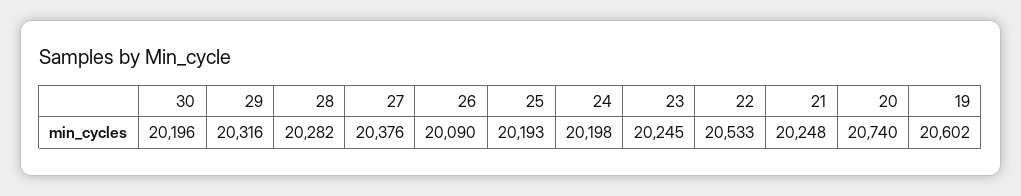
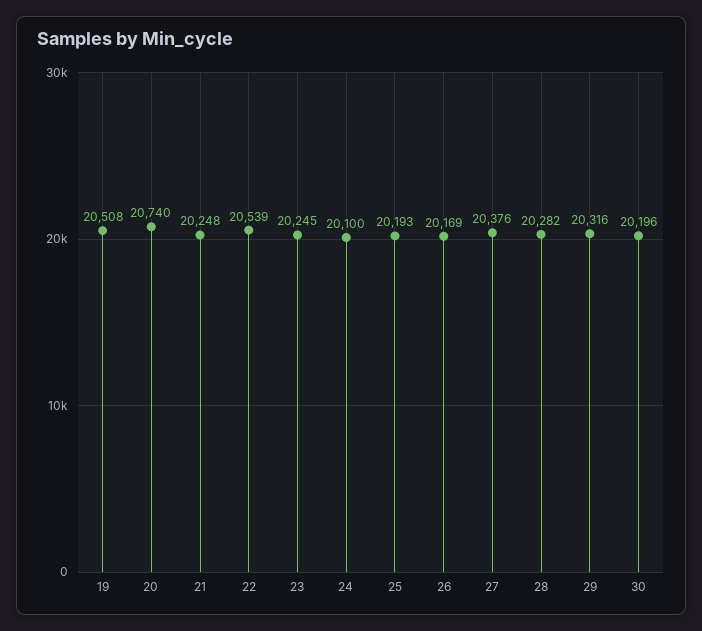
26: 20090 -> 20169
24: 20198 -> 20100
22: 20533 -> 20539
19: 20602 -> 20508

